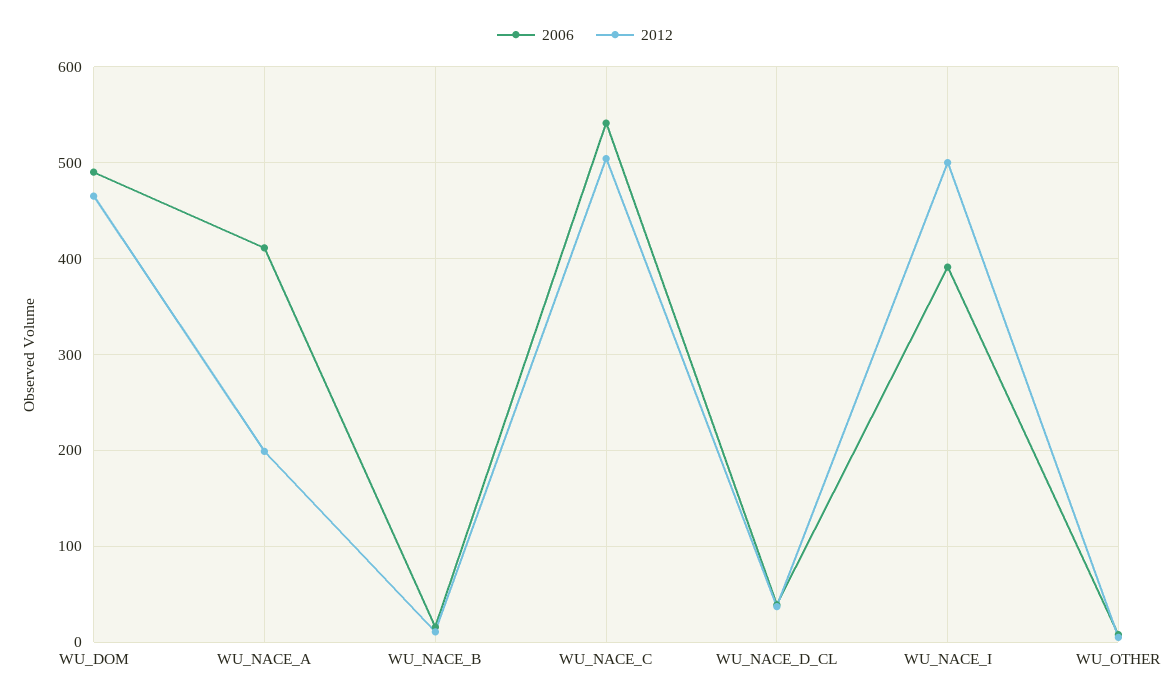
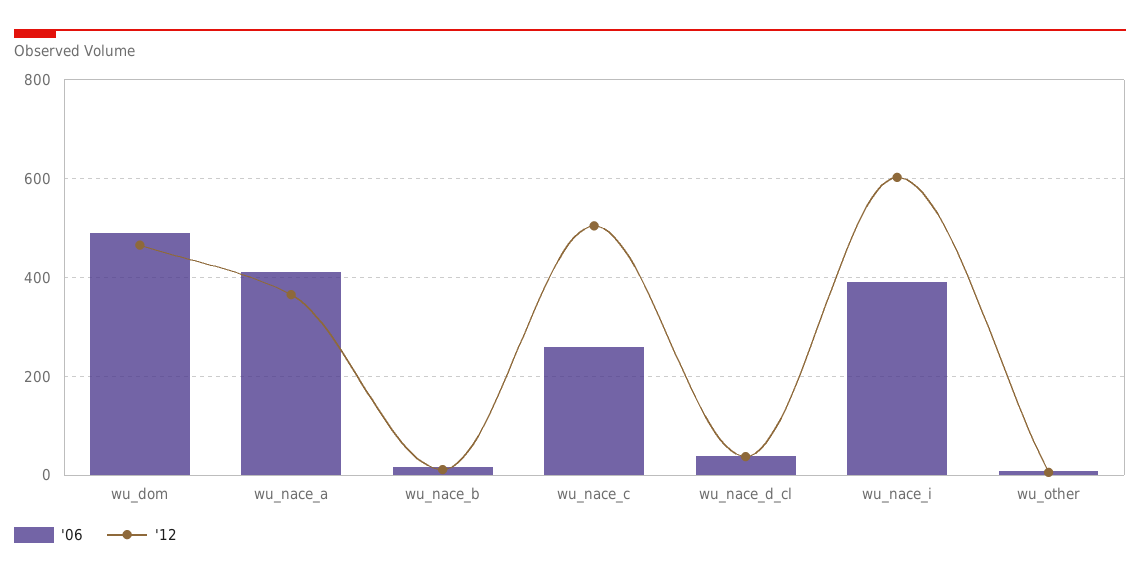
2012, WU_NACE_A: 200 -> 360
2006, WU_NACE_C: 540 -> 260
2012, WU_NACE_I: 500 -> 600

